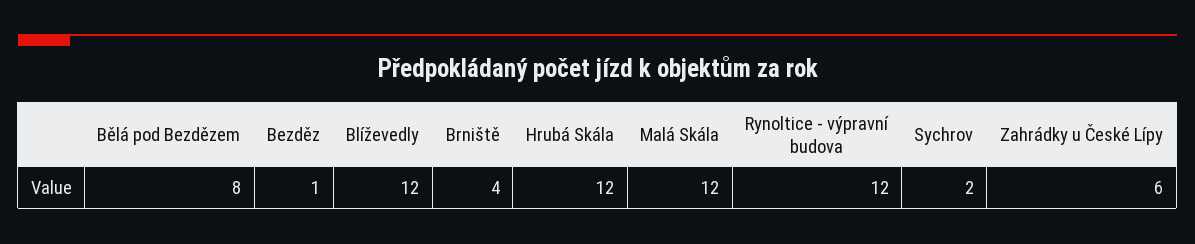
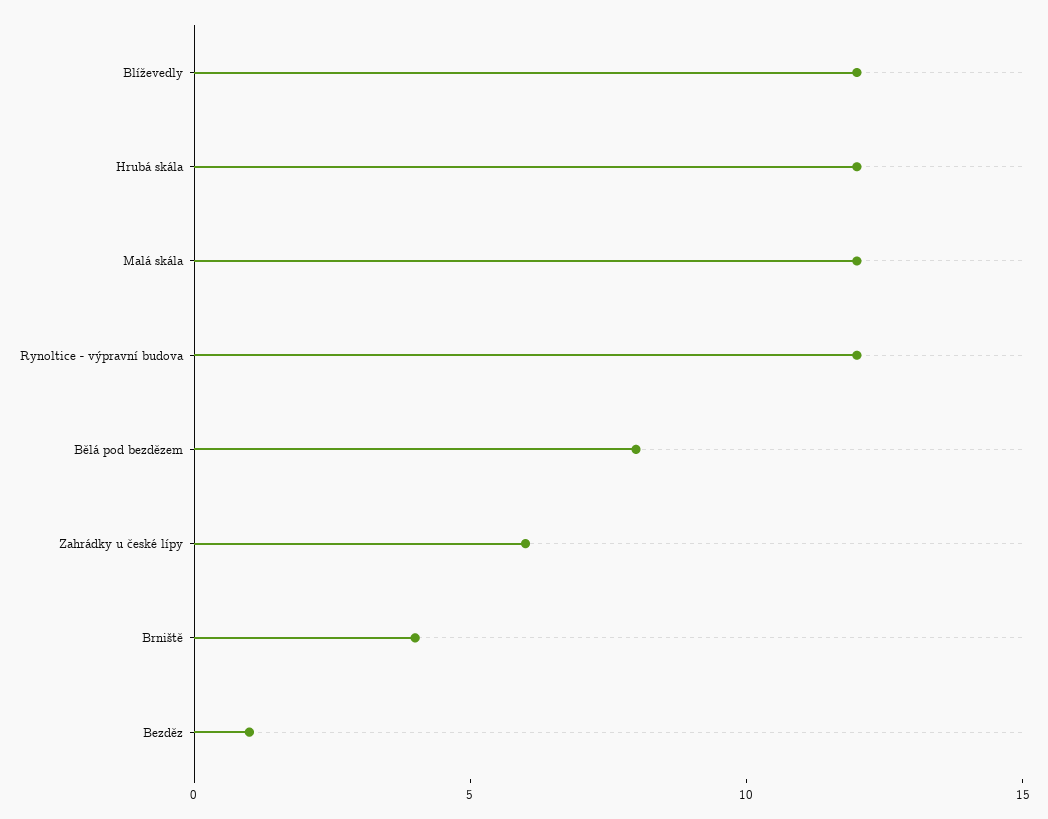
Sychrov: 2 -> none

